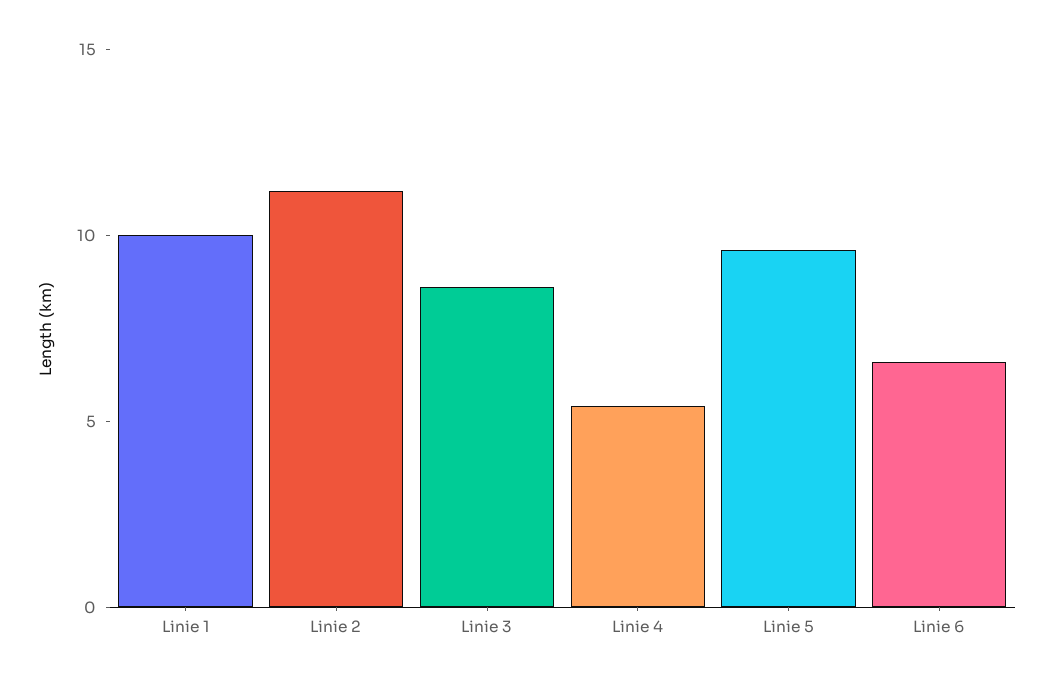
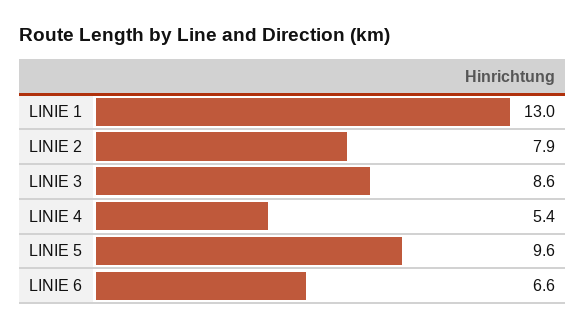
Linie 1: 10 -> 13
Linie 2: 11 -> 7.9

